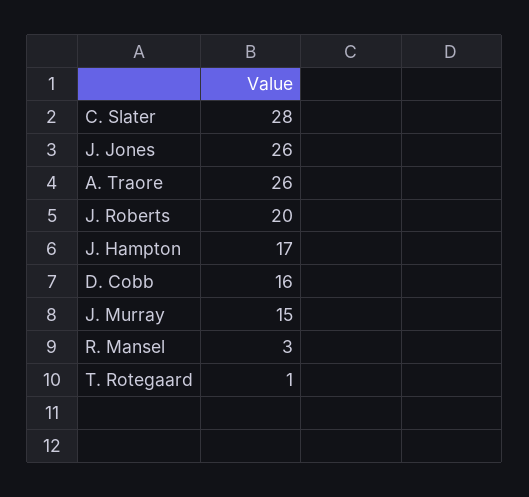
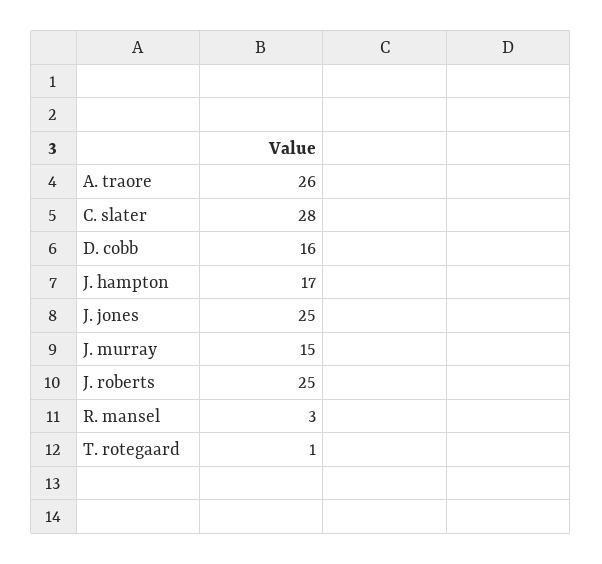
J. Jones: 26 -> 25
J. Roberts: 20 -> 25

